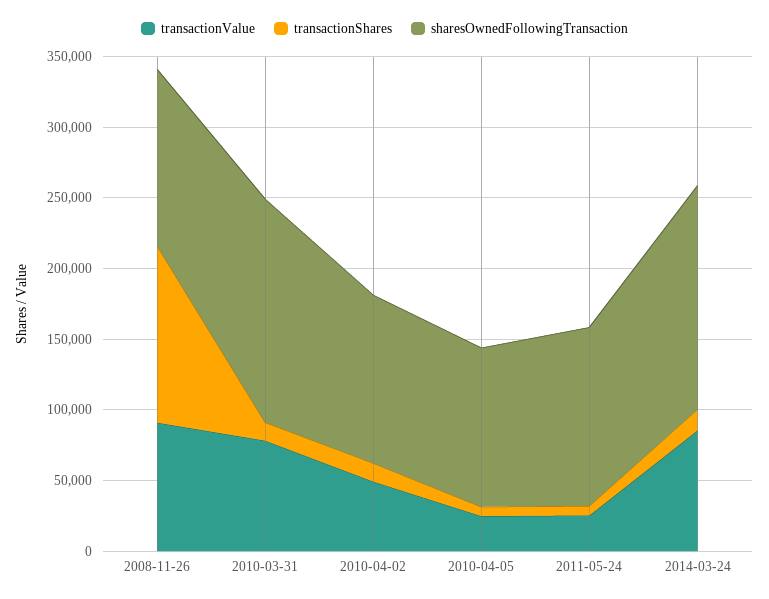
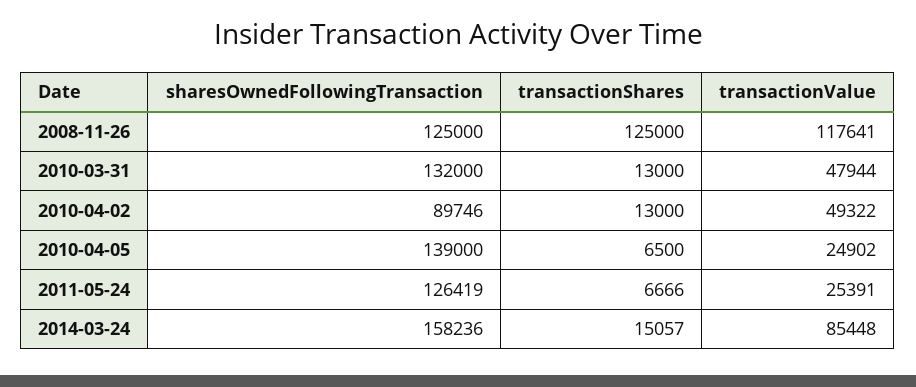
transactionValue, 2008-11-26: 90000 -> 117641
transactionValue, 2010-03-31: 80000 -> 47944
sharesOwnedFollowingTransaction, 2010-03-31: 160000 -> 132000
sharesOwnedFollowingTransaction, 2010-04-02: 120000 -> 89746
sharesOwnedFollowingTransaction, 2010-04-05: 110000 -> 139000

